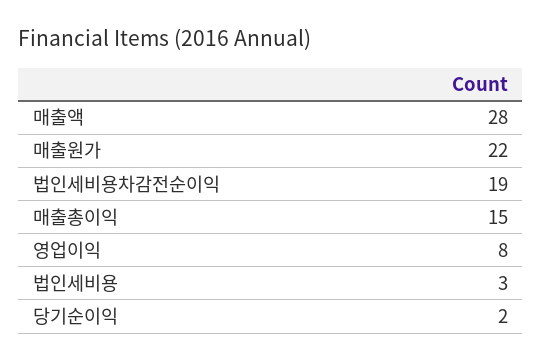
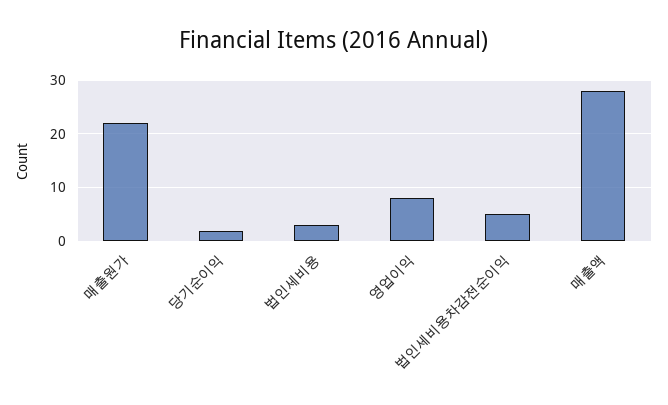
법인세비용차감전순이익: 19 -> 5
매출총이익: 15 -> none

